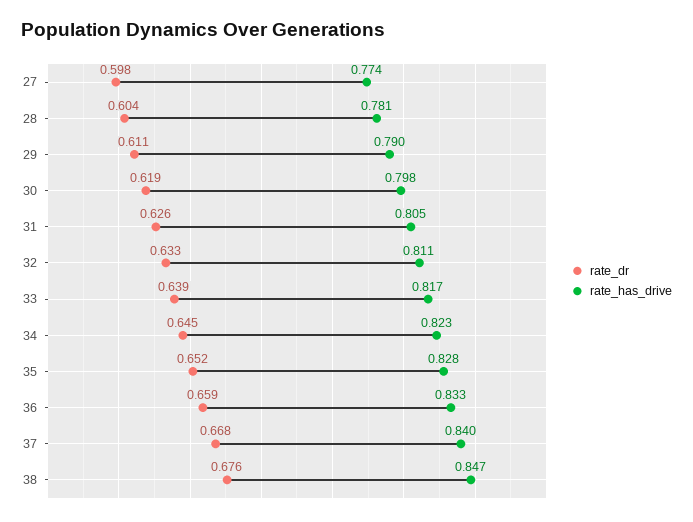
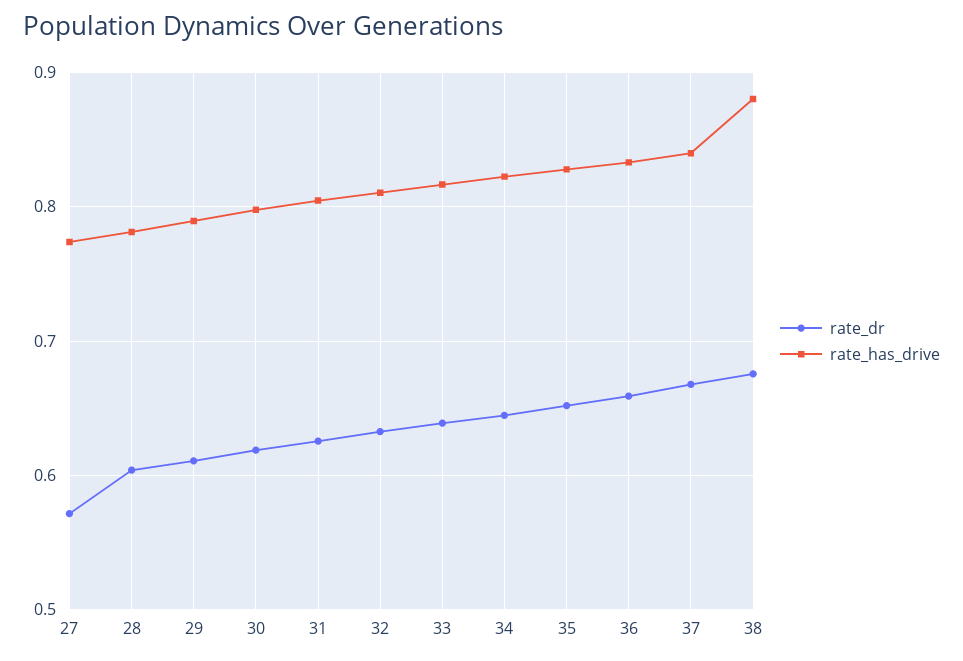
rate_dr, 27: 0.598 -> 0.57
rate_has_drive, 38: 0.847 -> 0.88

